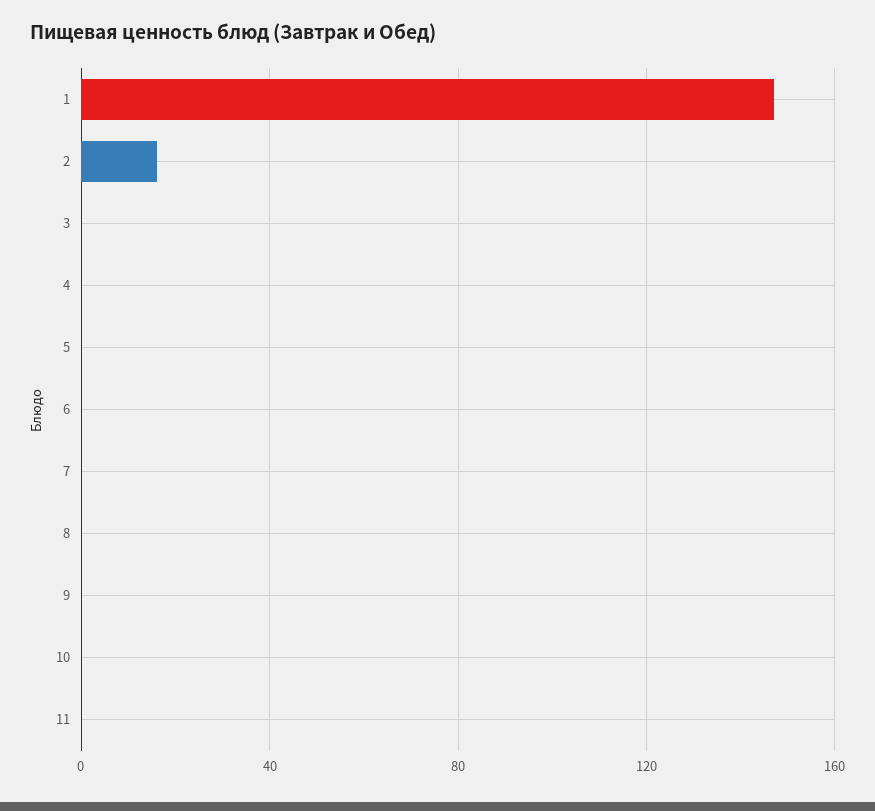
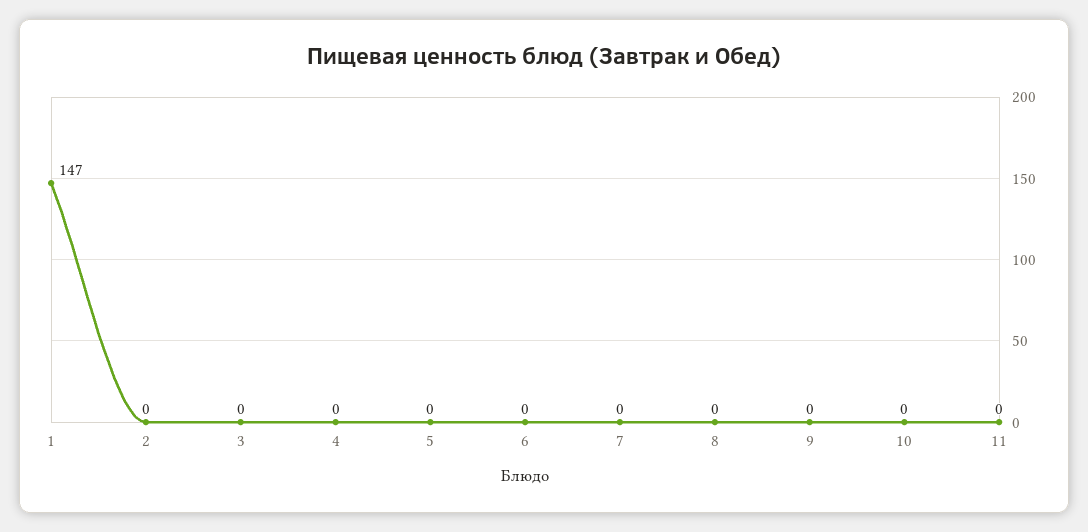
2: 15 -> 0

